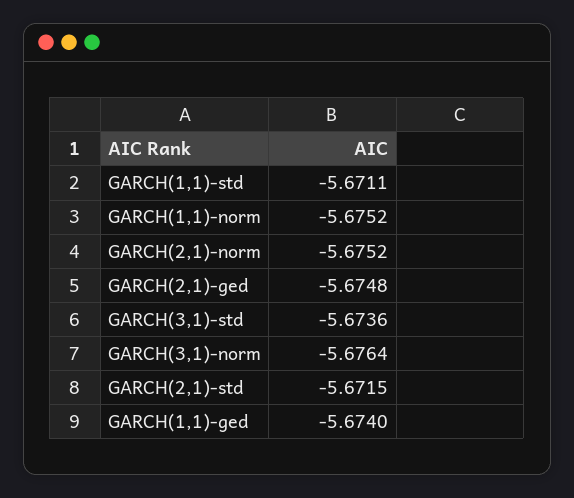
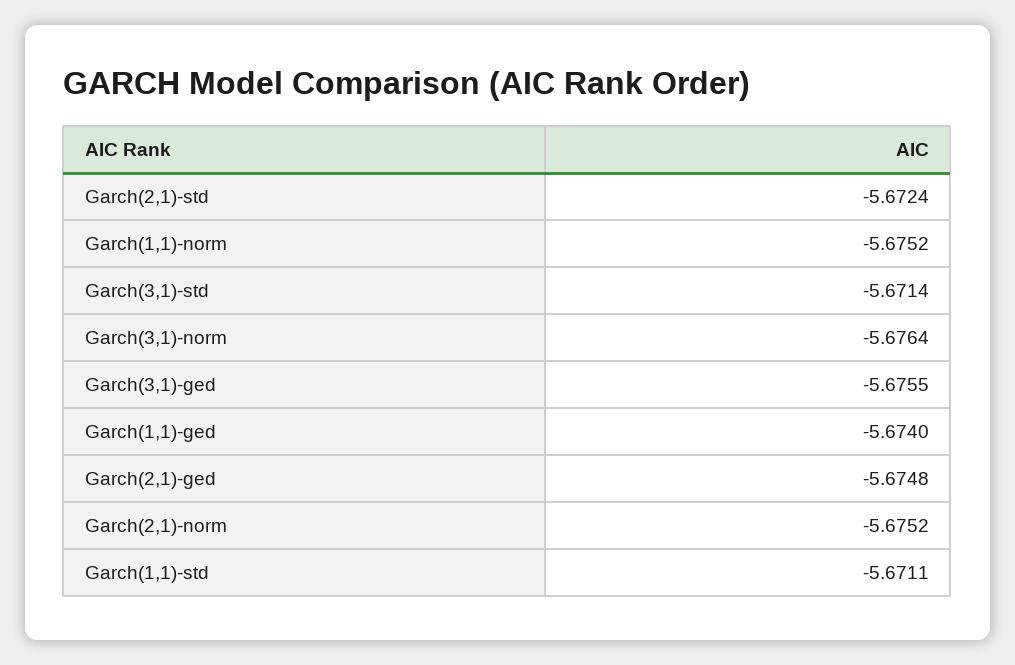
GARCH(3,1)-std: -5.6736 -> -5.6714
GARCH(2,1)-std: -5.6715 -> -5.6724
Garch(3,1)-ged: none -> -5.6755

